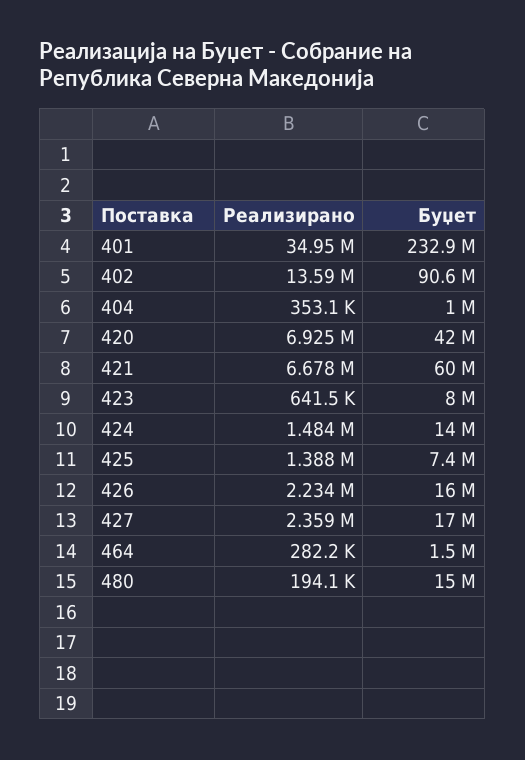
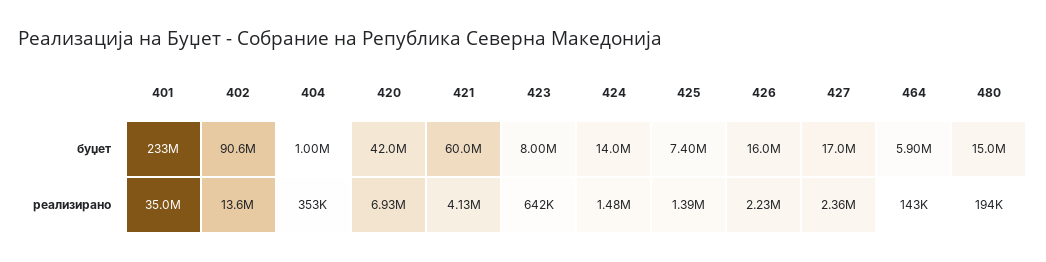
Реализирано, 421: 6678000 -> 4130000
Реализирано, 464: 282200 -> 143000
Буџет, 464: 1500000 -> 5900000

